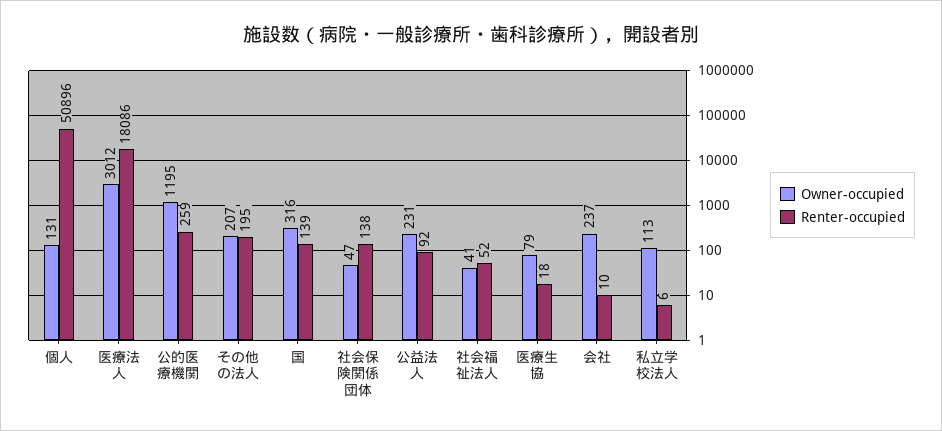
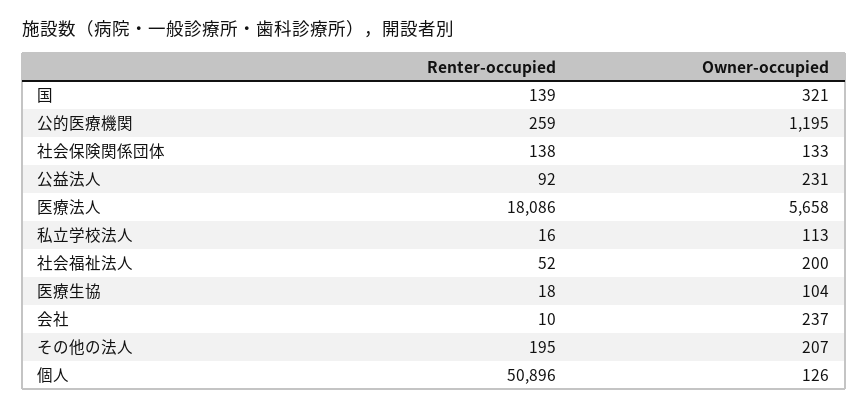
Owner-occupied, 個人: 131 -> 126
Owner-occupied, 医療法人: 3012 -> 5658
Owner-occupied, 国: 316 -> 321
Owner-occupied, 社会保険関係団体: 47 -> 133
Owner-occupied, 社会福祉法人: 41 -> 200
Owner-occupied, 医療生協: 79 -> 104
Renter-occupied, 私立学校法人: 6 -> 16

